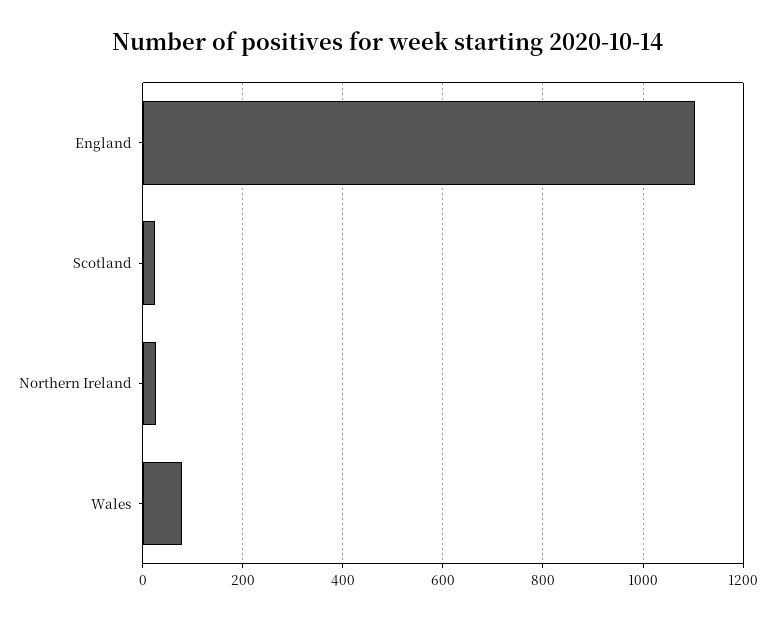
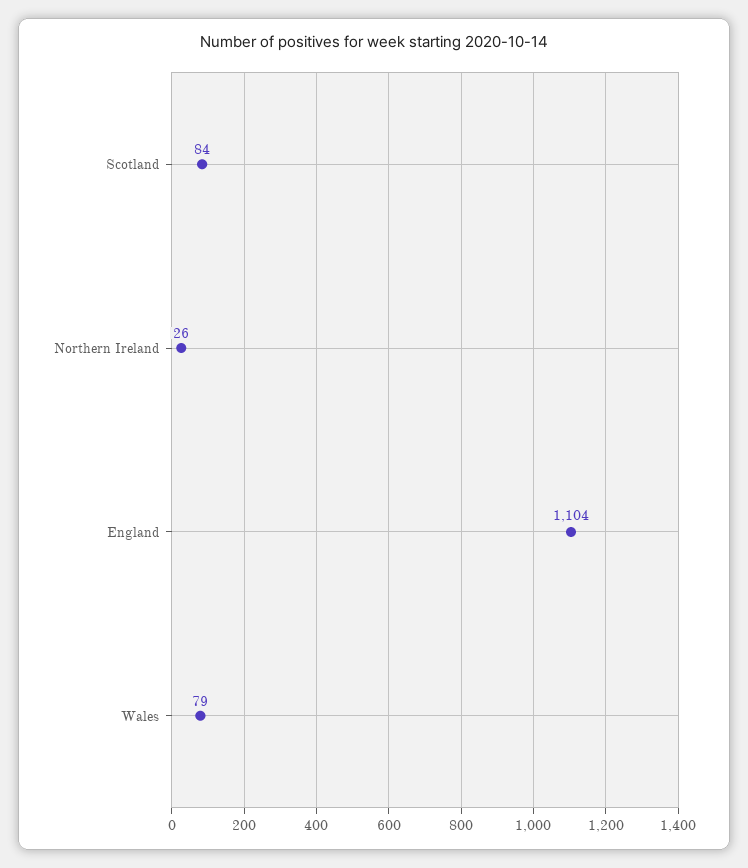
Scotland: 20 -> 84

